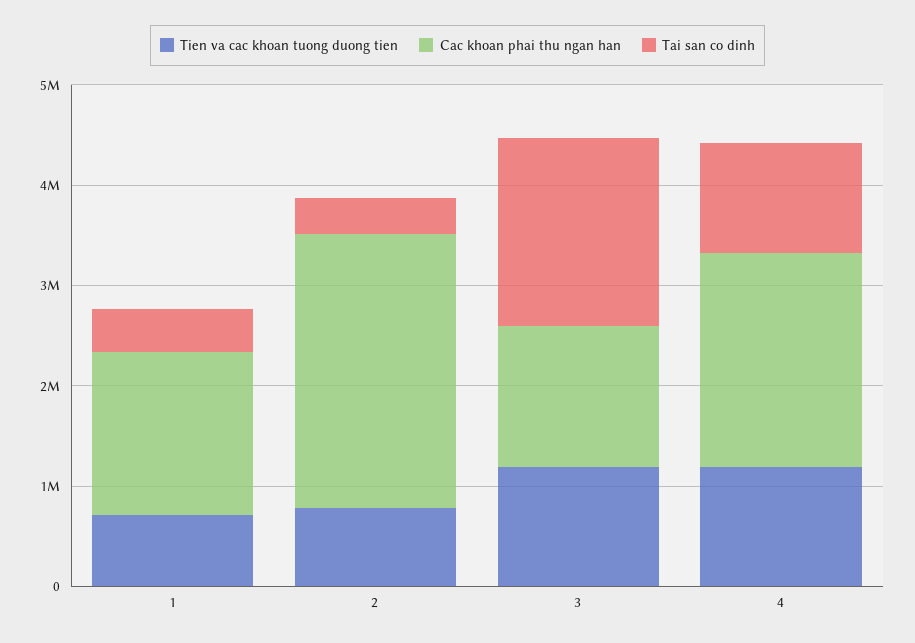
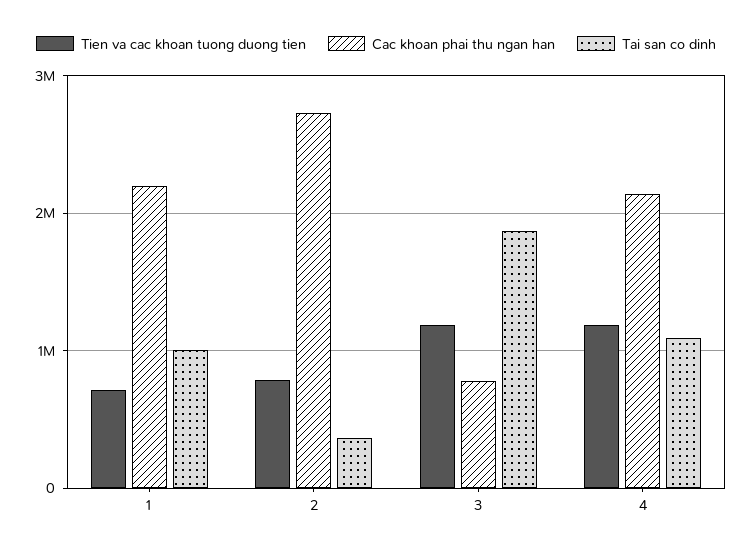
Cac khoan phai thu ngan han, 1: 1600000 -> 2200000
Tai san co dinh, 1: 400000 -> 1000000
Cac khoan phai thu ngan han, 3: 1400000 -> 800000

